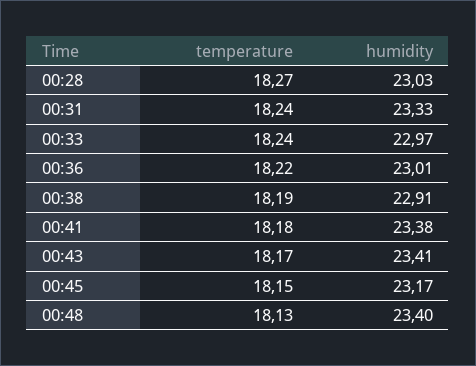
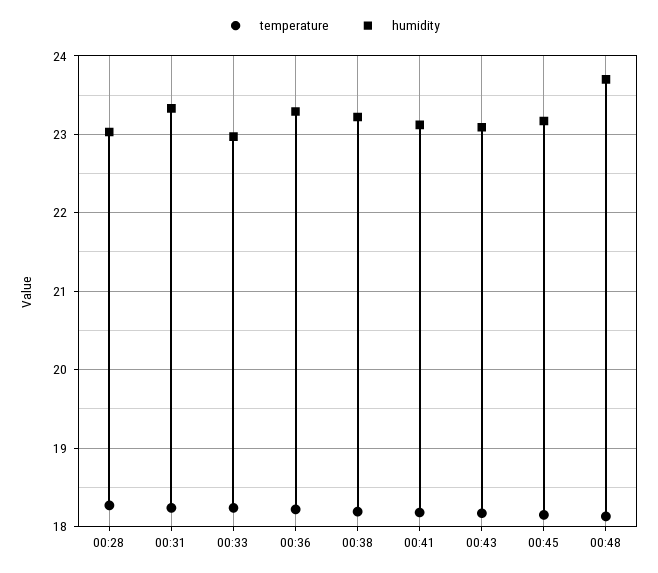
humidity, 00:36: 23.01 -> 23.3
humidity, 00:38: 22.91 -> 23.2
humidity, 00:41: 23.38 -> 23.1
humidity, 00:43: 23.41 -> 23.1
humidity, 00:48: 23.4 -> 23.7

